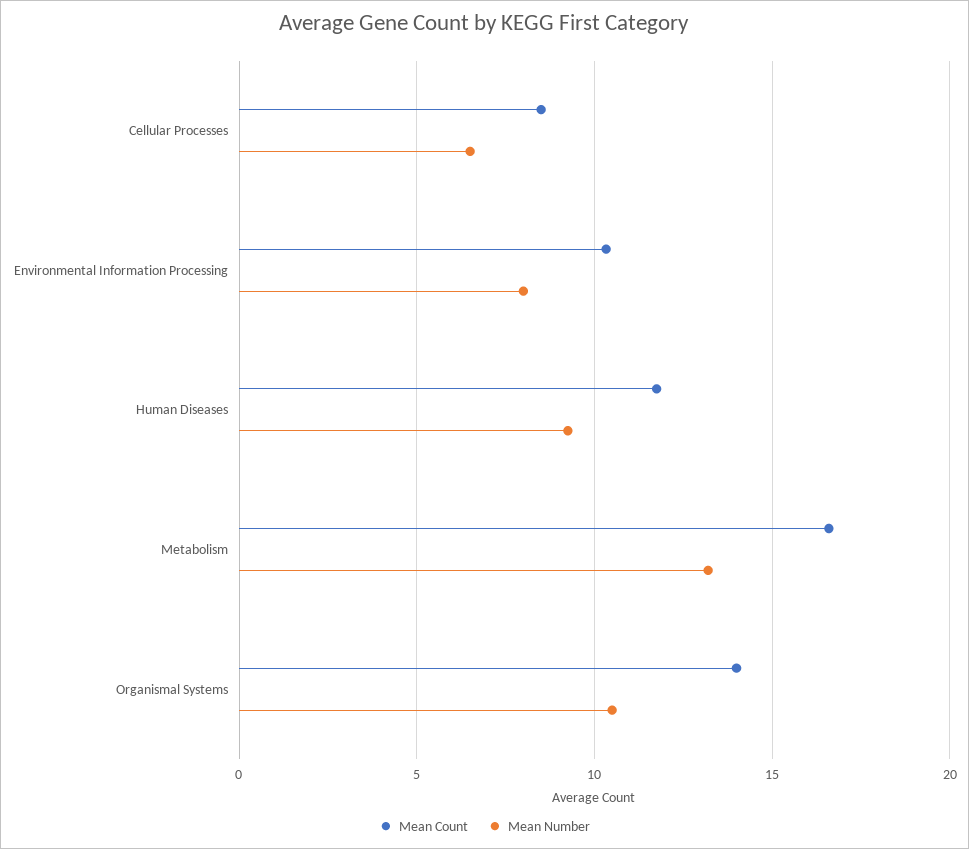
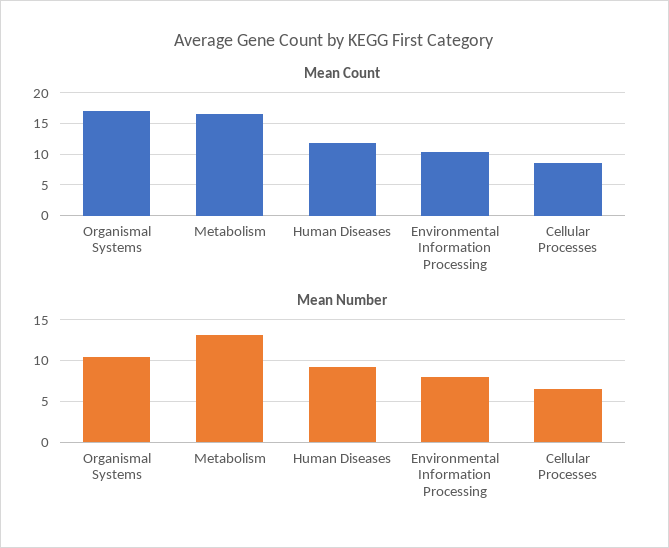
Mean Count, Organismal Systems: 14 -> 17

